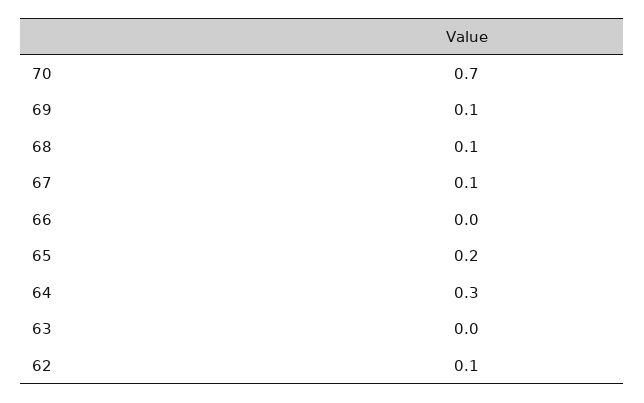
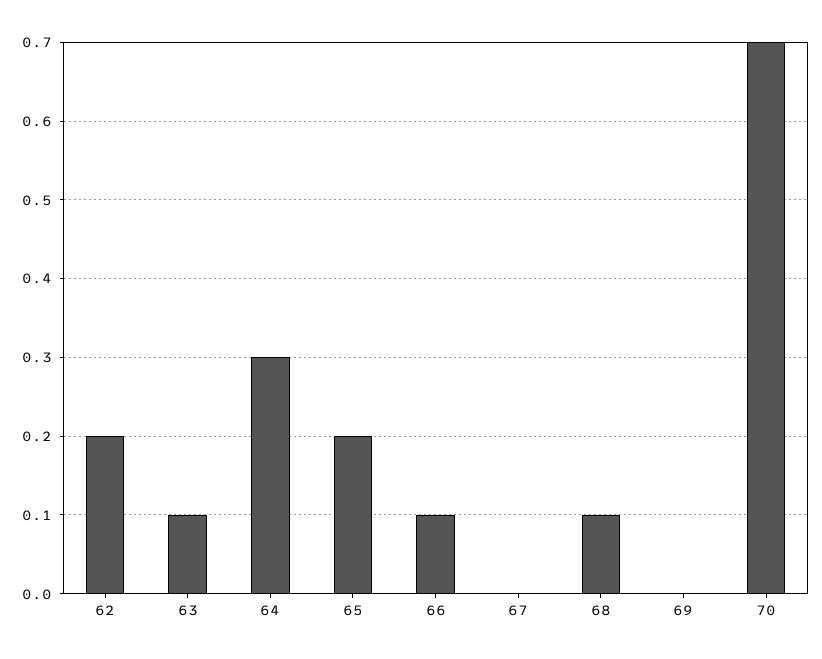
69: 0.1 -> 0
67: 0.1 -> 0
66: 0 -> 0.1
63: 0 -> 0.1
62: 0.1 -> 0.2

